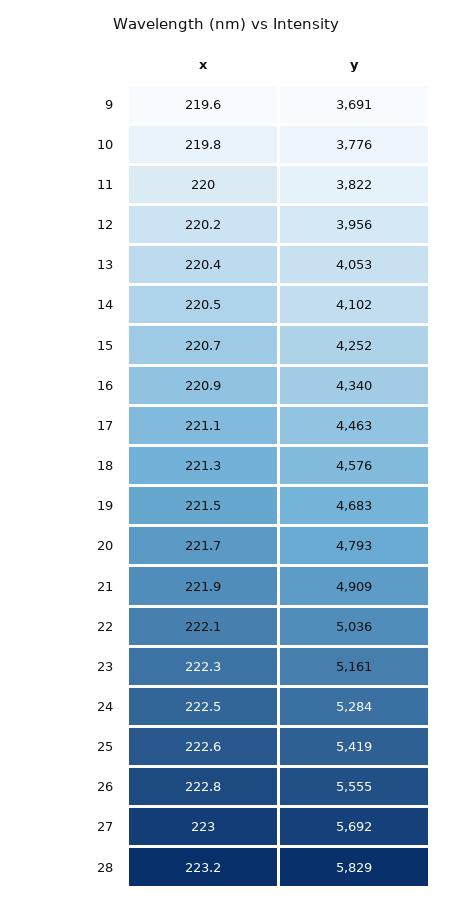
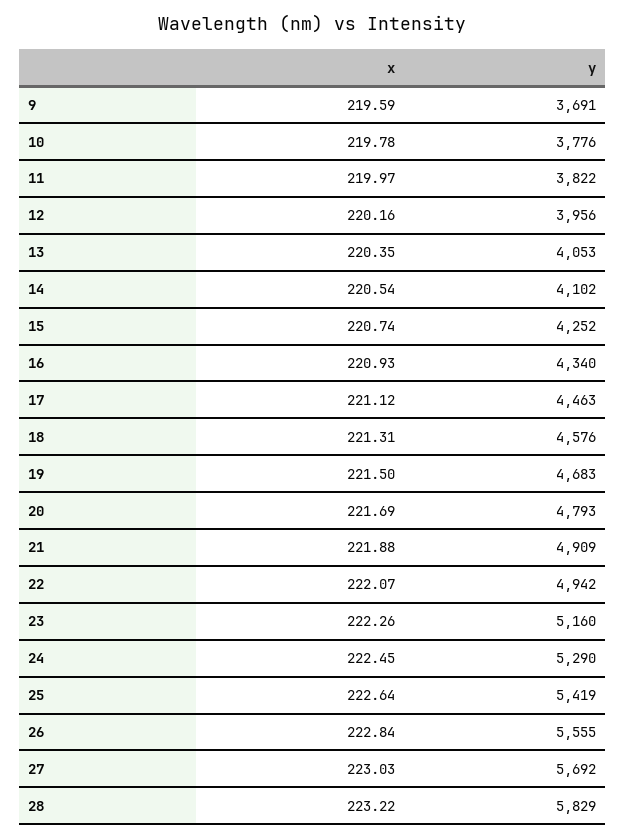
y, 22: 5036 -> 4942
y, 23: 5161 -> 5160
y, 24: 5284 -> 5290

